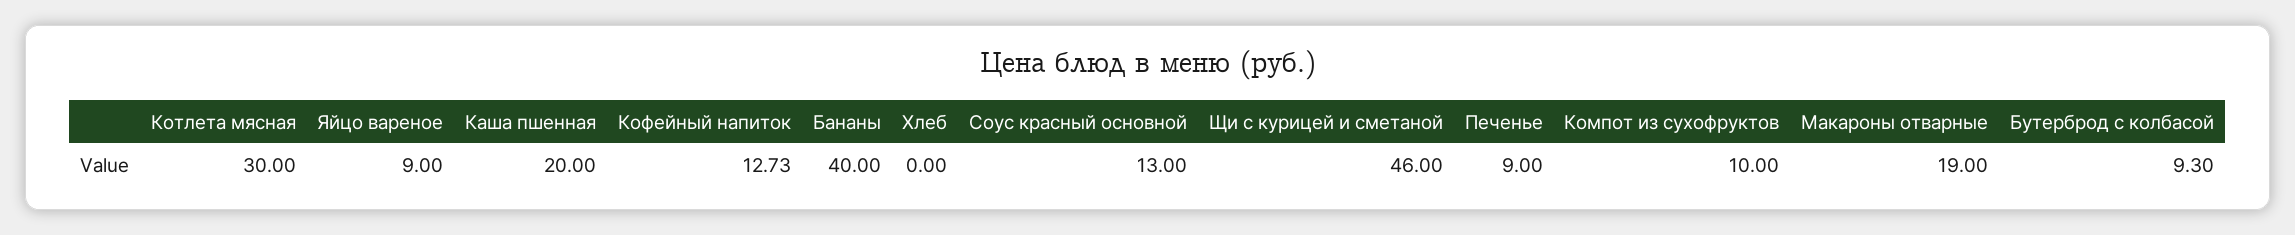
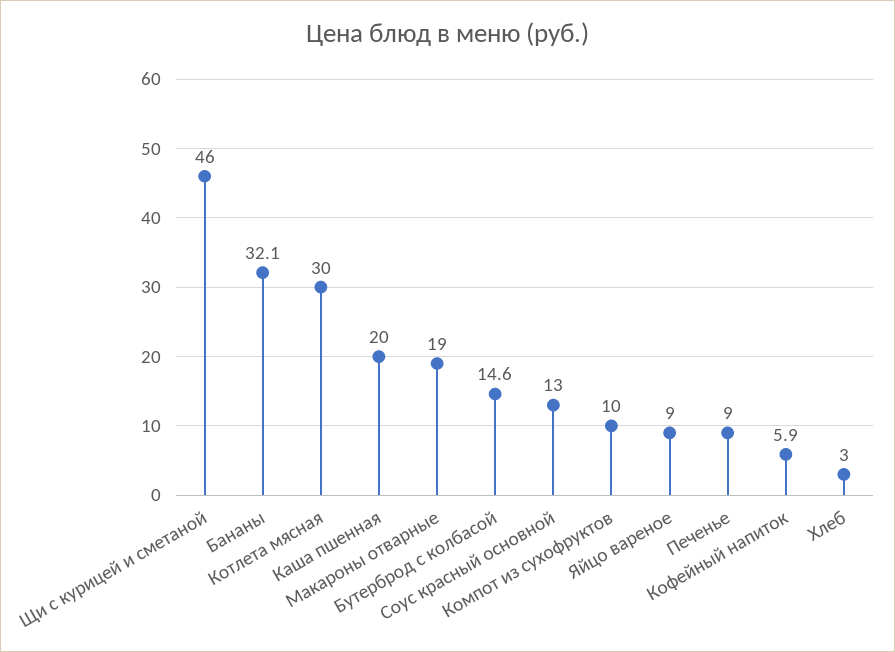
Кофейный напиток: 12.73 -> 5.9
Бананы: 40 -> 32.1
Хлеб: 0 -> 3
Бутерброд с колбасой: 9.3 -> 14.6

